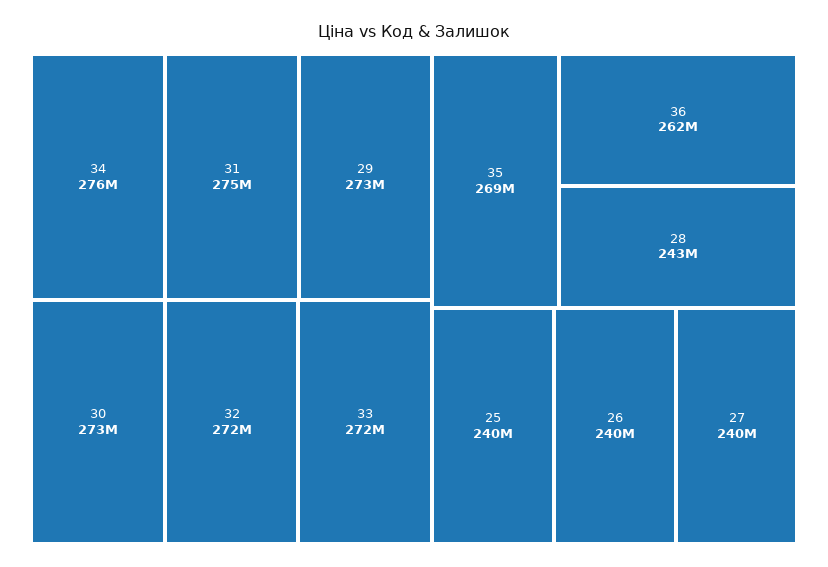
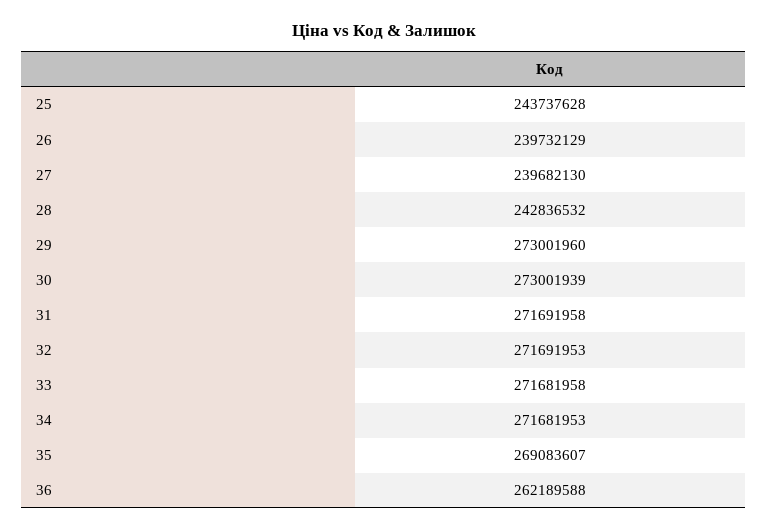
34: 276000000 -> 271681953
31: 275000000 -> 271691958
25: 240000000 -> 243737628

